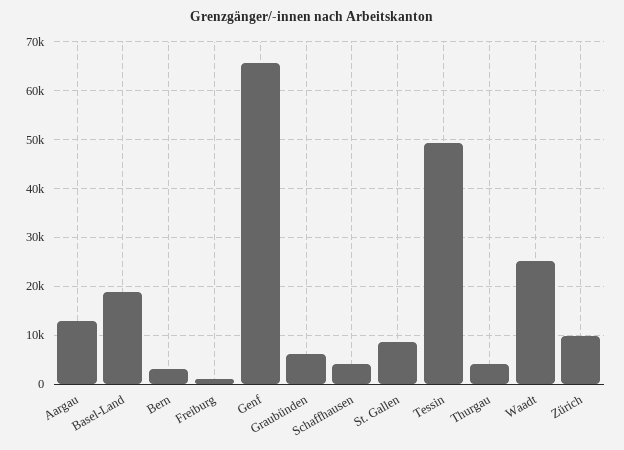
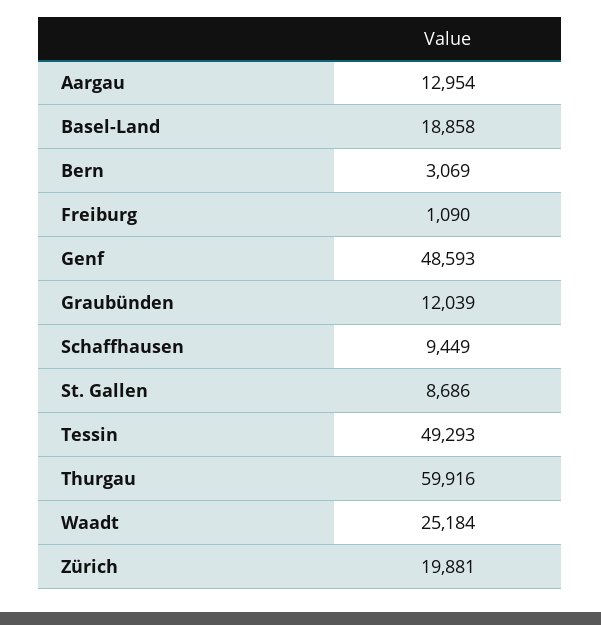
Genf: 66000 -> 48593
Graubünden: 6000 -> 12039
Schaffhausen: 4000 -> 9449
Thurgau: 4000 -> 59916
Zürich: 10000 -> 19881

